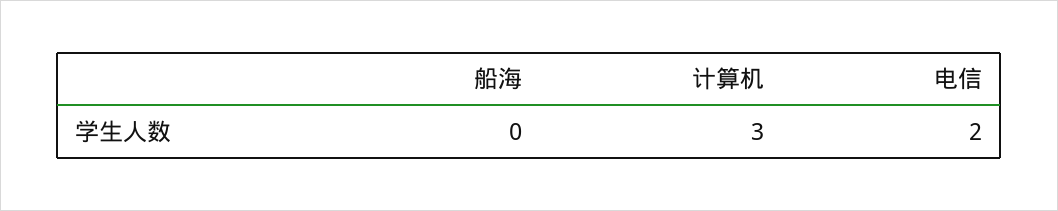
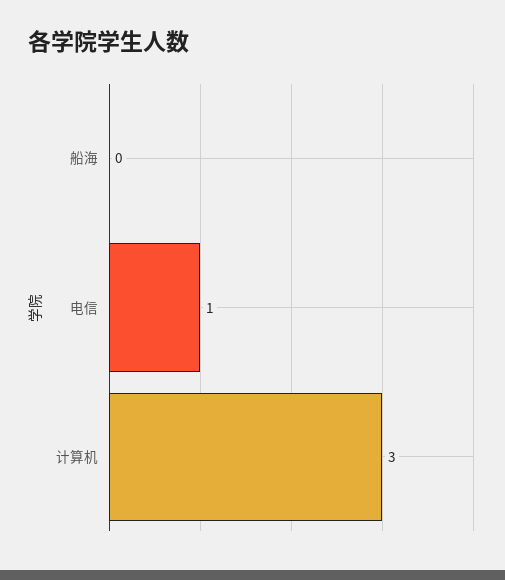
电信: 2 -> 1

